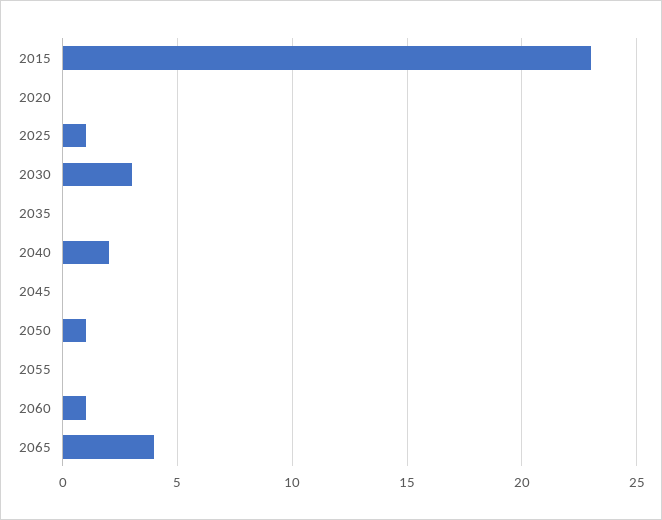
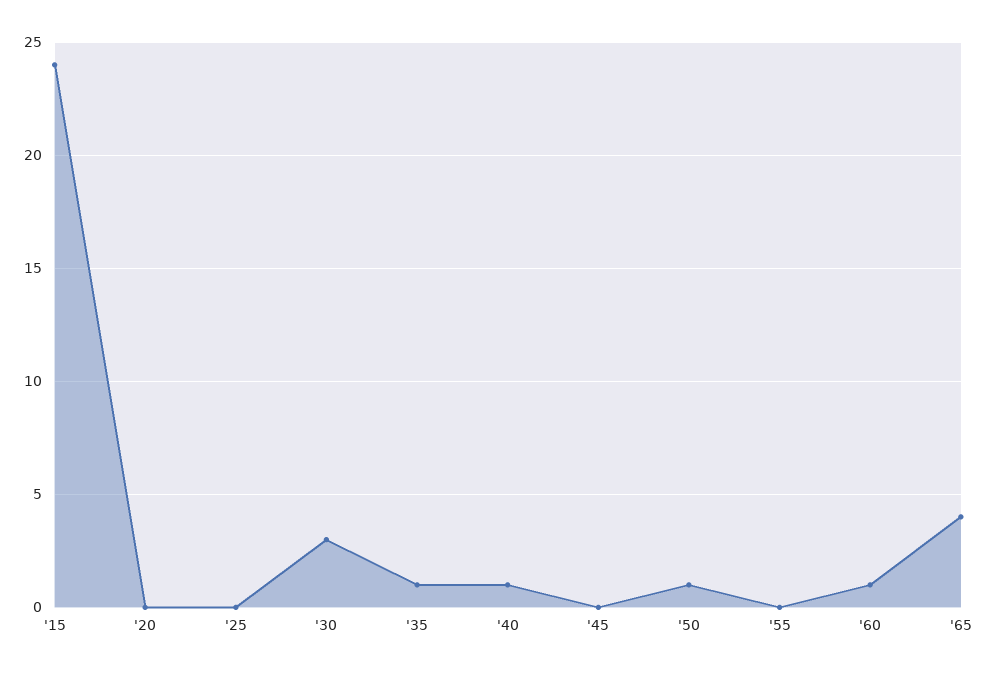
2015: 23 -> 24
2025: 1 -> 0
2035: 0 -> 1
2040: 2 -> 1

